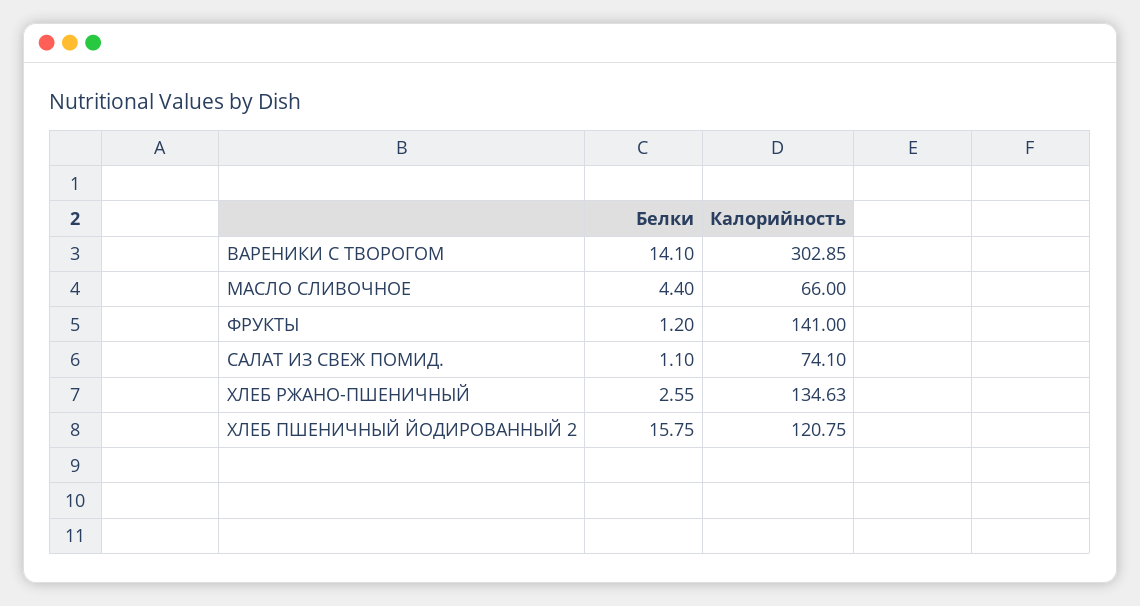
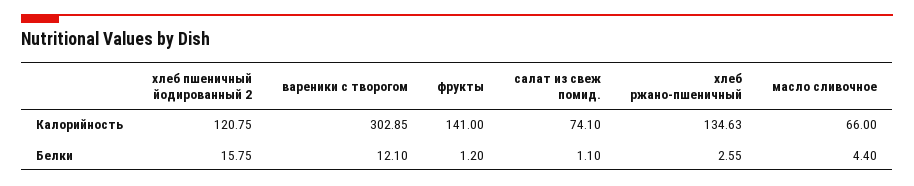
Белки, ВАРЕНИКИ С ТВОРОГОМ: 14.1 -> 12.1

